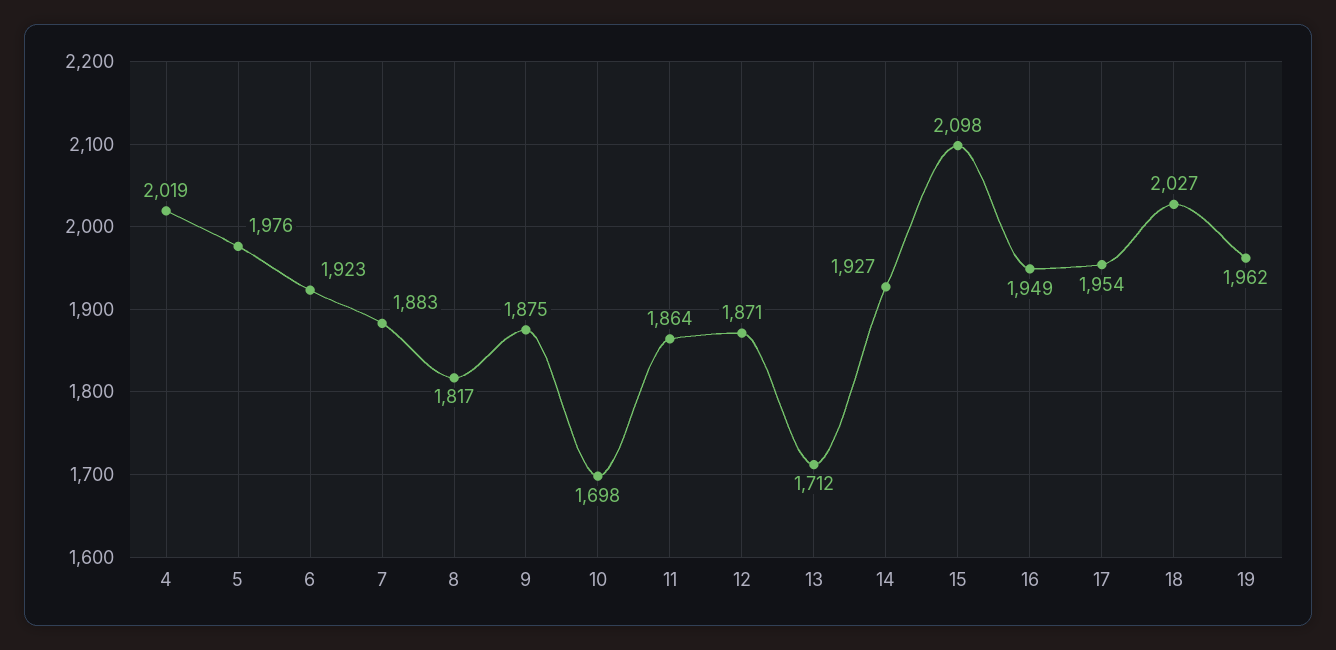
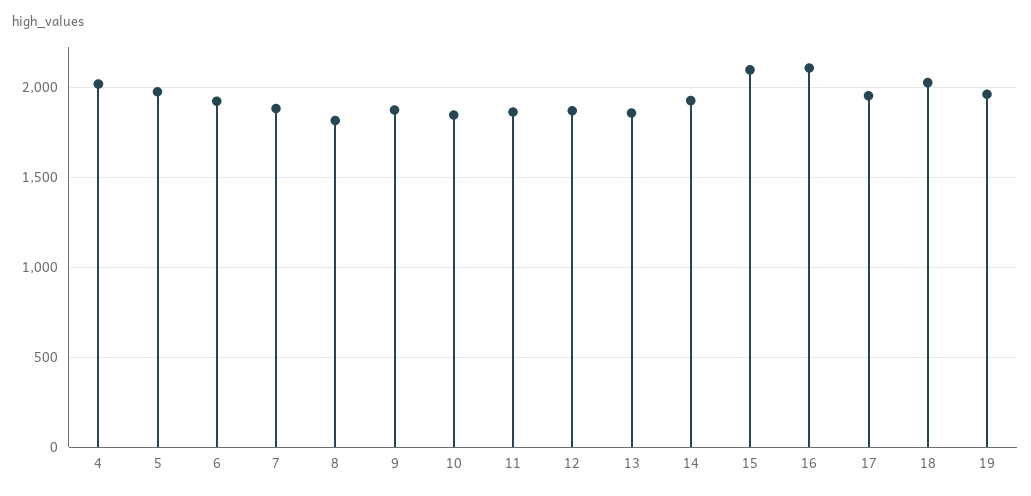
10: 1698 -> 1850
13: 1712 -> 1850
16: 1949 -> 2100

